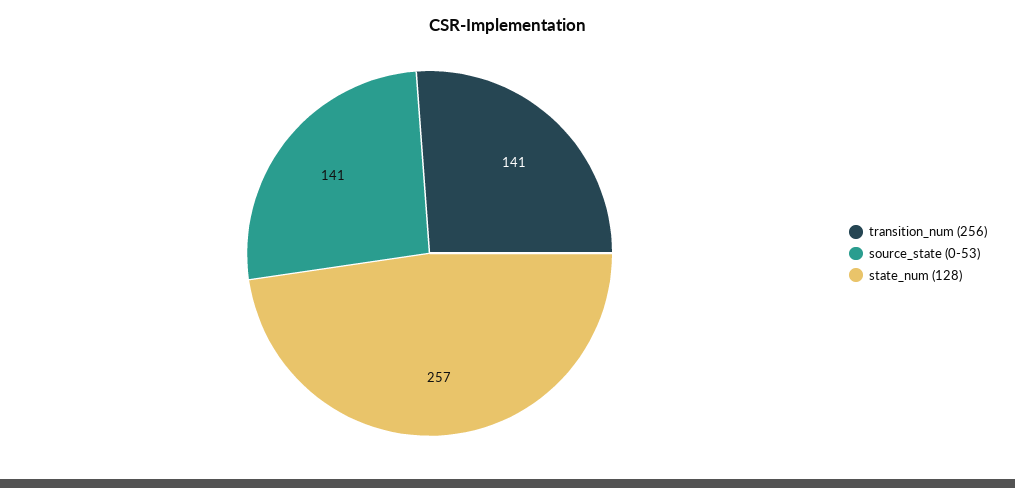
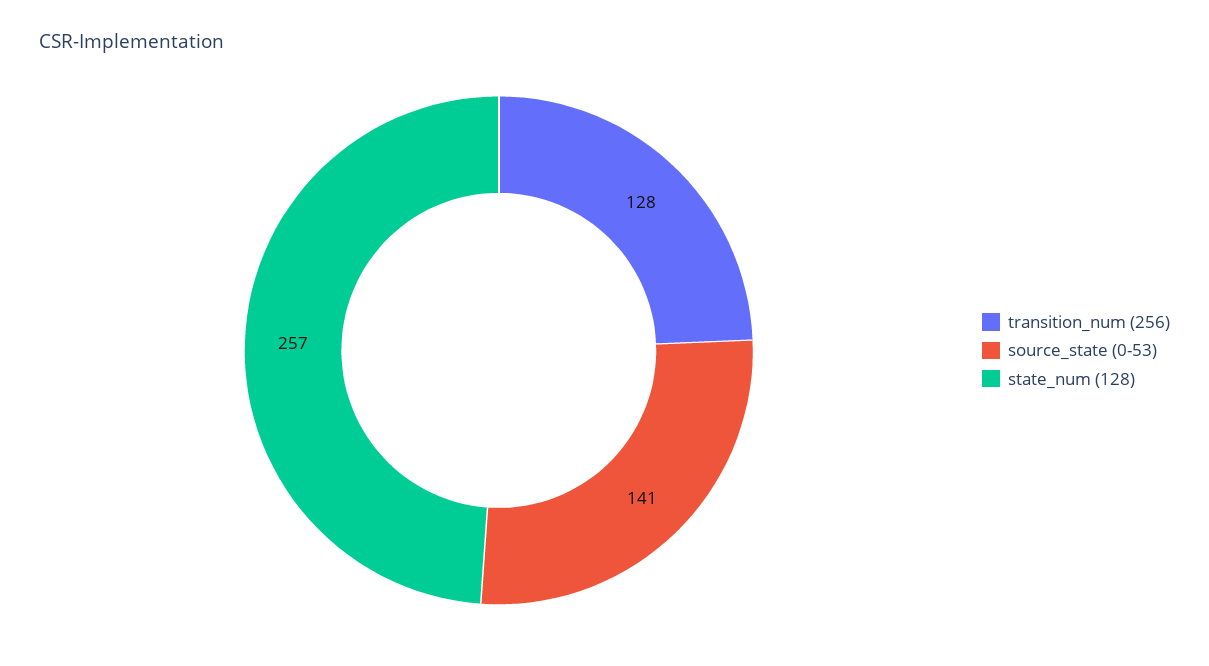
transition_num (256): 141 -> 128

